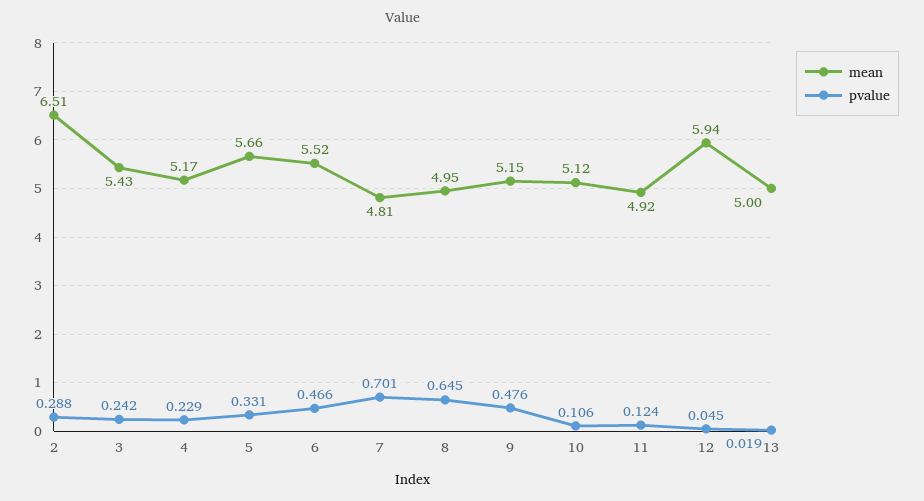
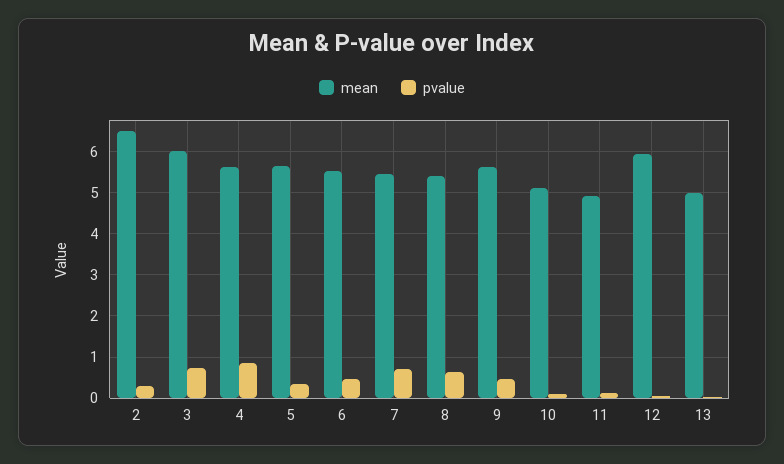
mean, 3: 5.43 -> 6
pvalue, 3: 0.242 -> 0.8
mean, 4: 5.17 -> 5.6
pvalue, 4: 0.229 -> 0.8
mean, 7: 4.81 -> 5.4
mean, 8: 4.95 -> 5.4
mean, 9: 5.15 -> 5.6

